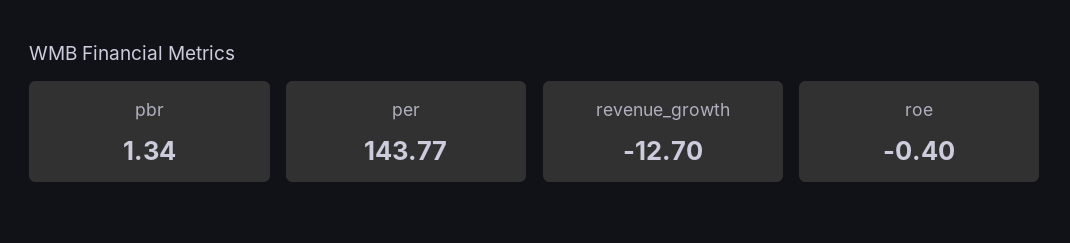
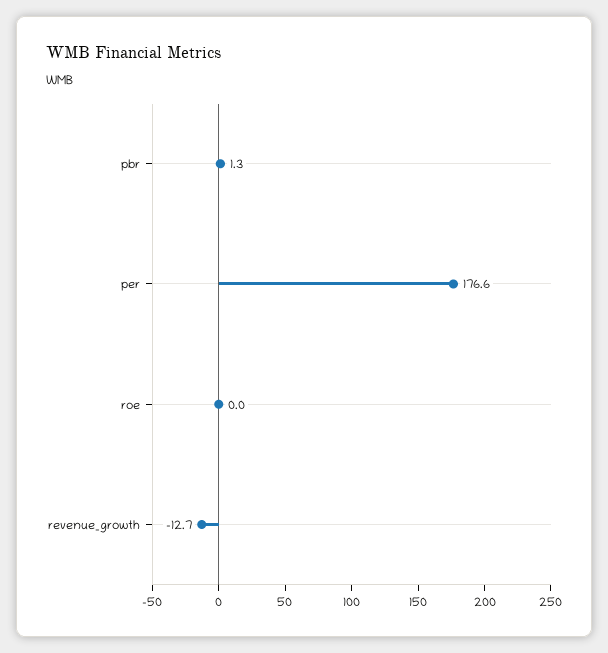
per: 143.77 -> 176.6
roe: -0.4 -> 0

